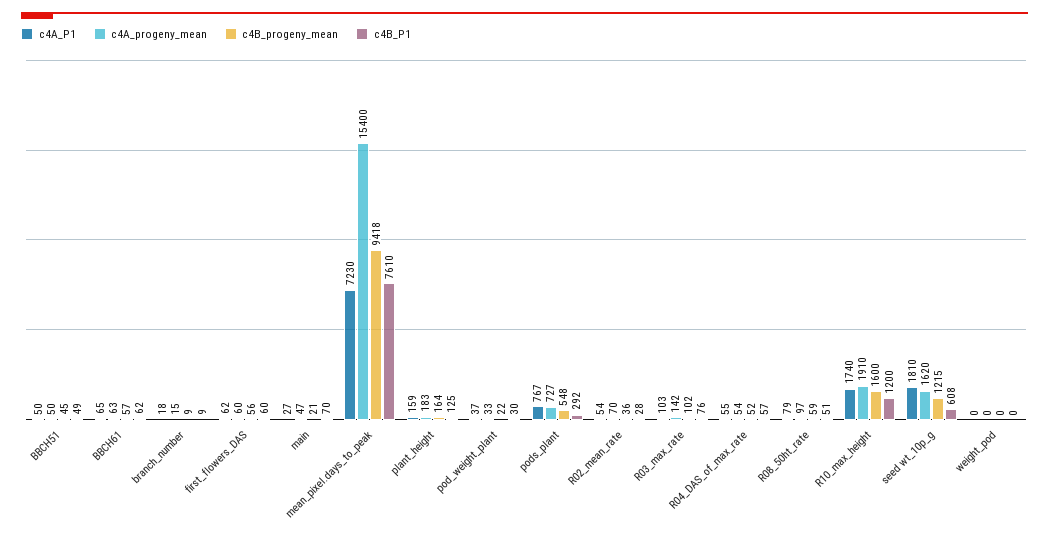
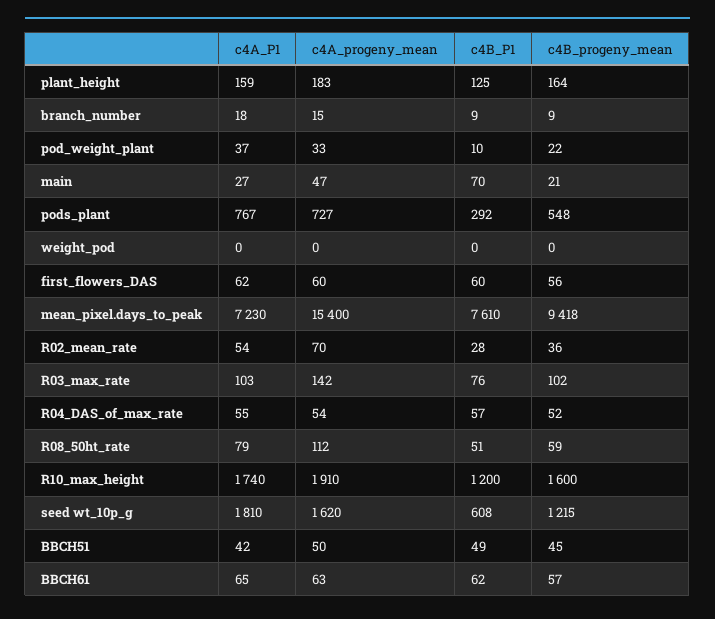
c4A_P1, BBCH51: 50 -> 42
c4B_P1, pod_weight_plant: 30 -> 10
c4A_progeny_mean, R08_50ht_rate: 97 -> 112

